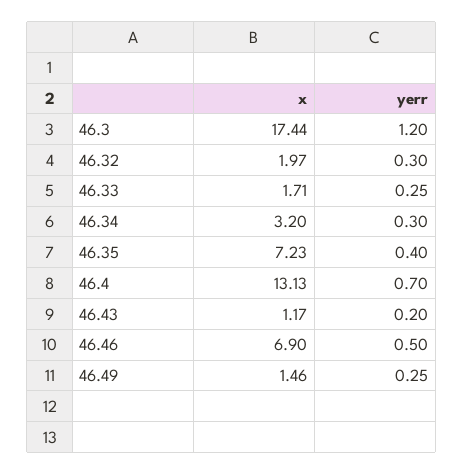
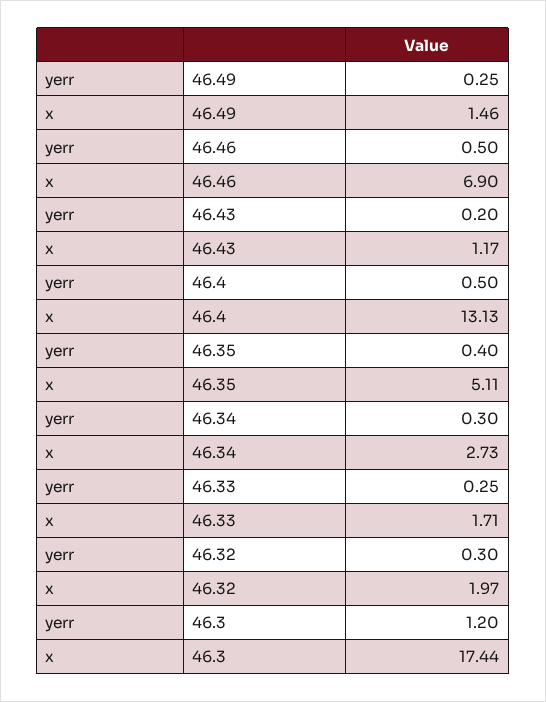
x, 46.34: 3.2 -> 2.73
x, 46.35: 7.23 -> 5.11
yerr, 46.4: 0.7 -> 0.5

